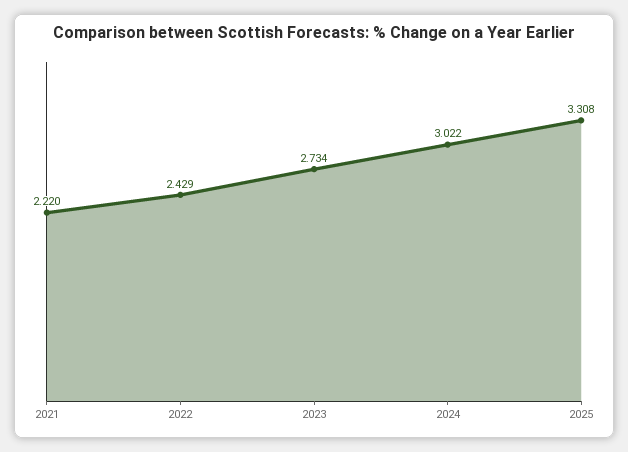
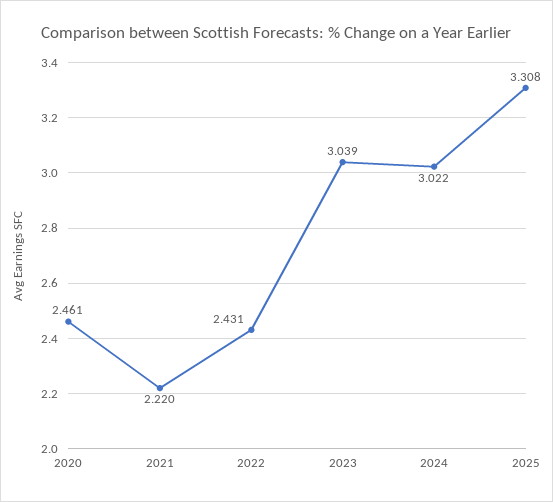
2022: 2.429 -> 2.431
2023: 2.734 -> 3.039
2020: none -> 2.461

